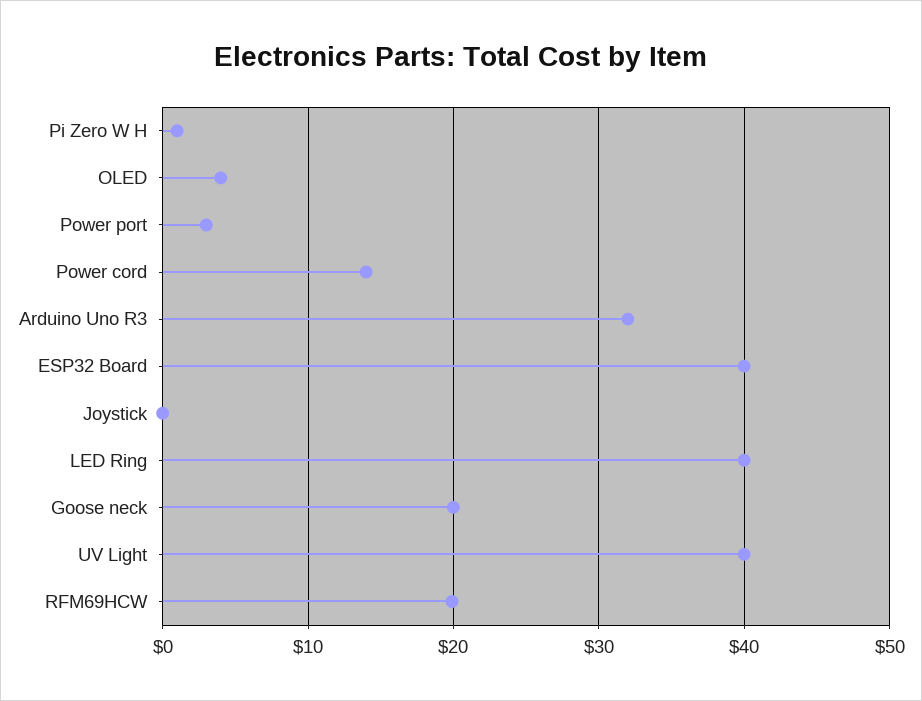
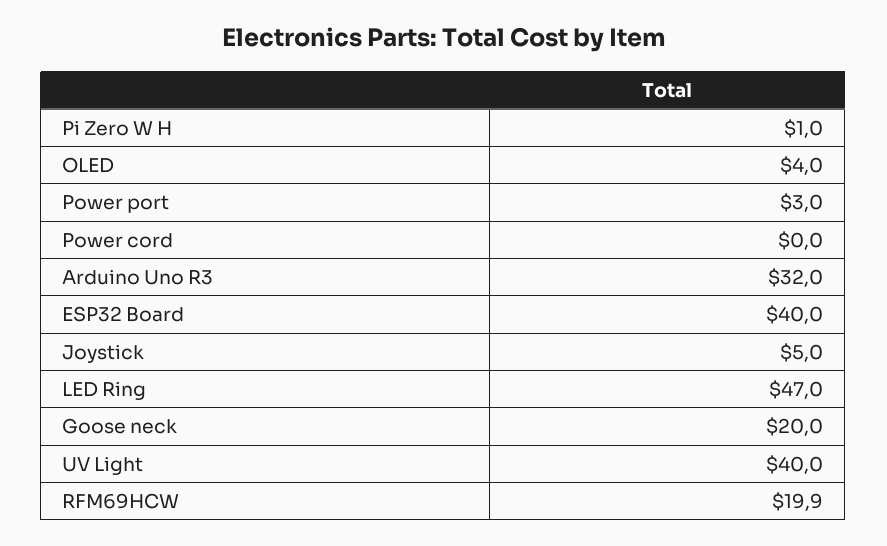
Power cord: 14 -> 0
Joystick: 0 -> 5
LED Ring: 40 -> 47

